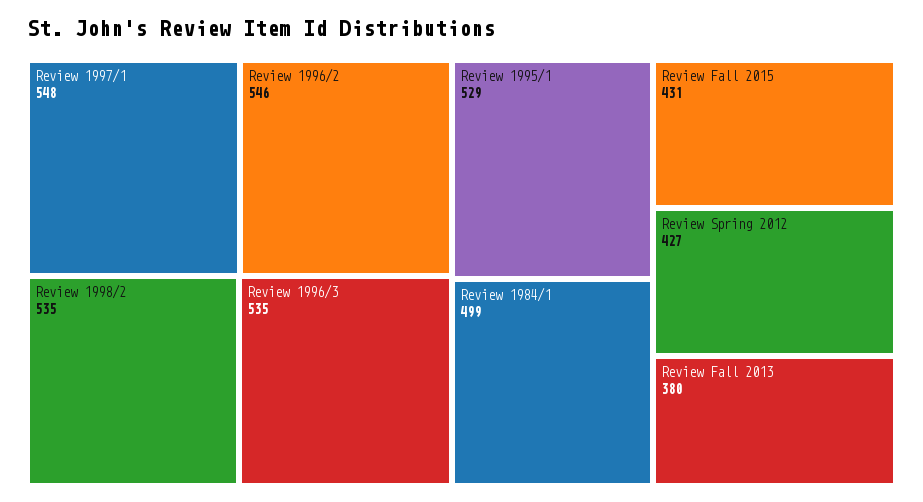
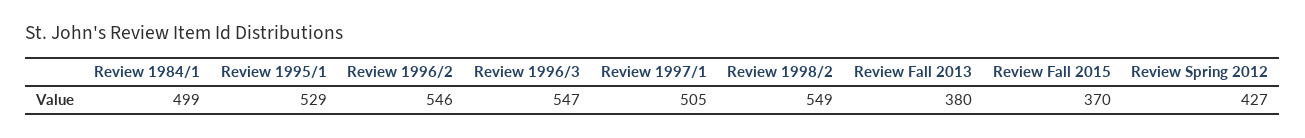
Review 1997/1: 548 -> 505
Review 1998/2: 535 -> 549
Review 1996/3: 535 -> 547
Review Fall 2015: 431 -> 370

